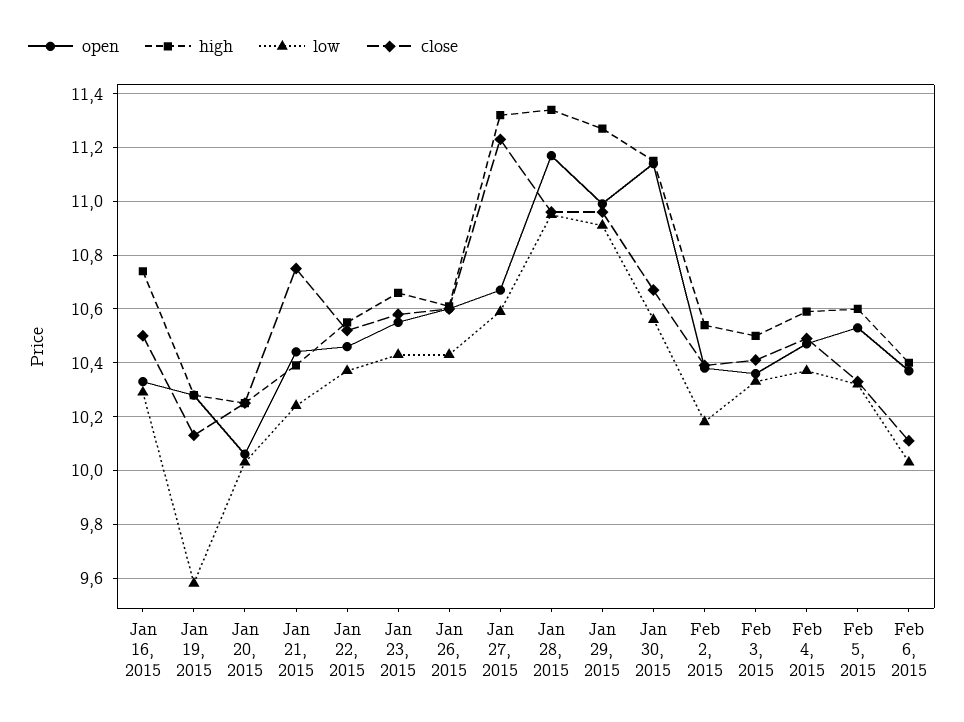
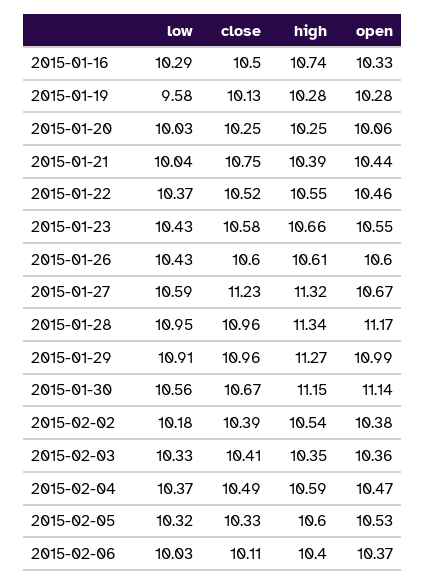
low, Jan 21, 2015: 10.25 -> 10.04
high, Feb 3, 2015: 10.5 -> 10.35

